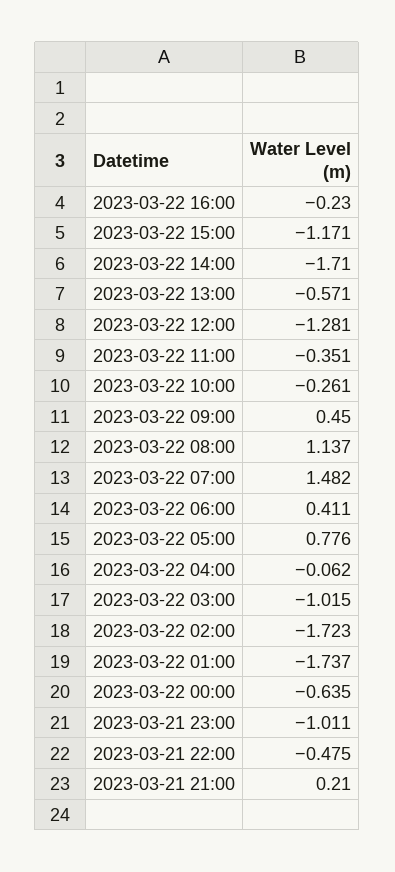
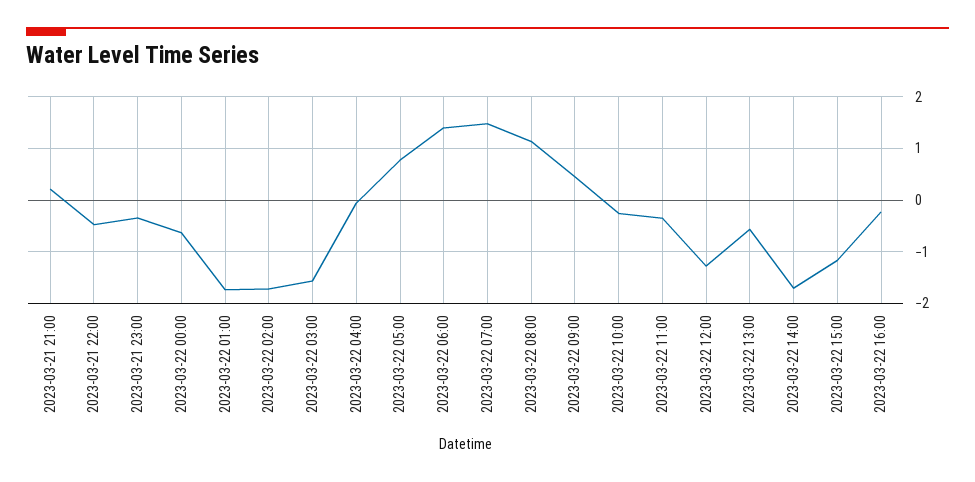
2023-03-22 06:00: 0.411 -> 1.4
2023-03-22 03:00: -1.015 -> -1.6
2023-03-21 23:00: -1.011 -> -0.4

